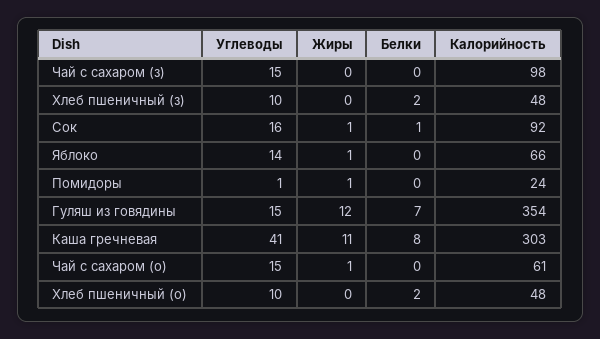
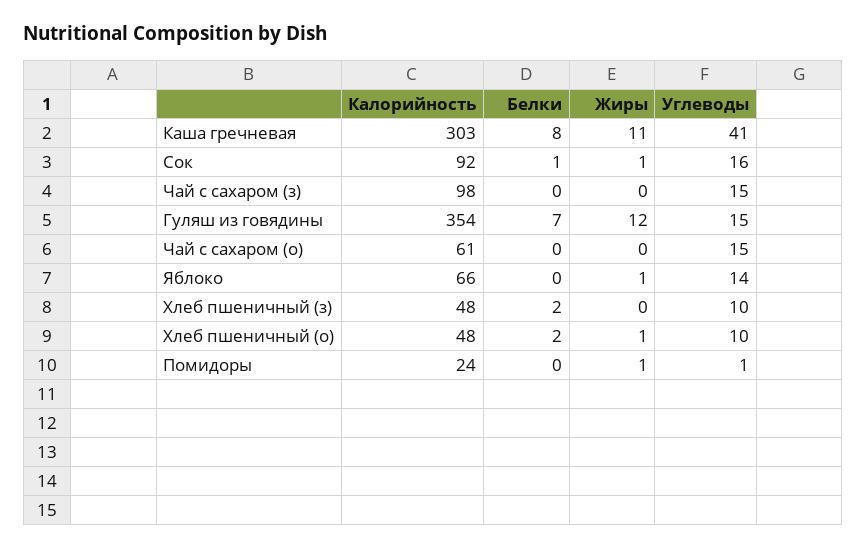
Жиры, Чай с сахаром (о): 1 -> 0
Жиры, Хлеб пшеничный (о): 0 -> 1

